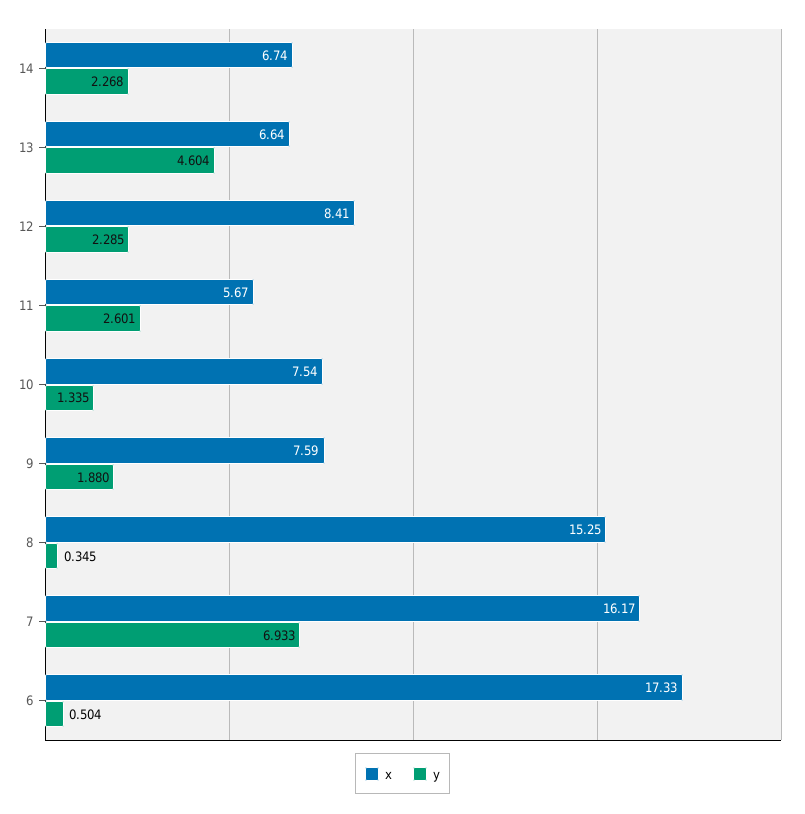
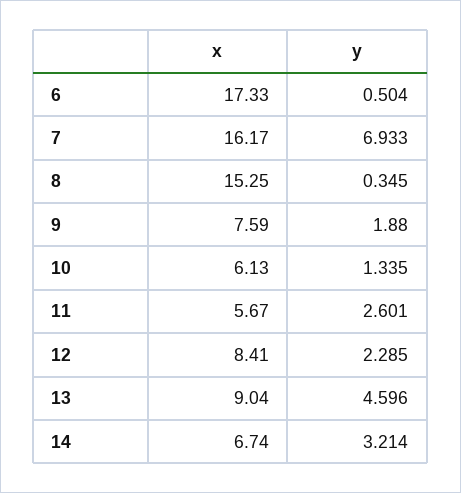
y, 14: 2.268 -> 3.214
x, 13: 6.64 -> 9.04
y, 13: 4.604 -> 4.596
x, 10: 7.54 -> 6.13

